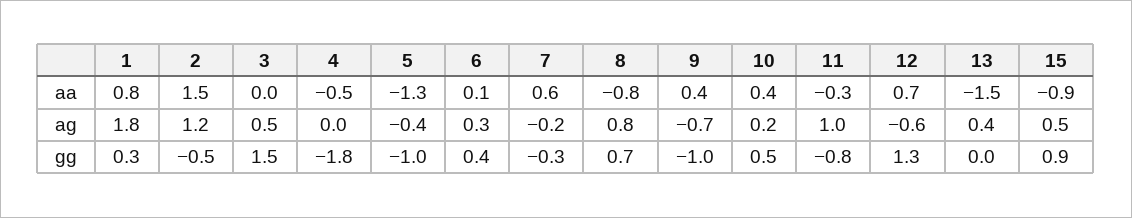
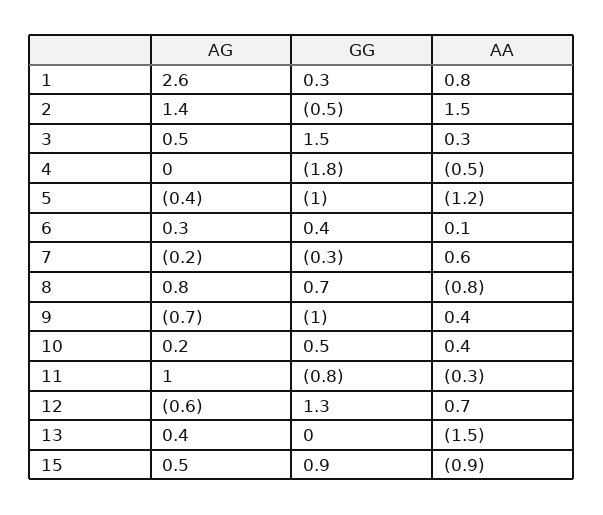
3, aa: 0 -> 0.3
5, aa: -1.3 -> -1.2
1, ag: 1.8 -> 2.6
2, ag: 1.2 -> 1.4

